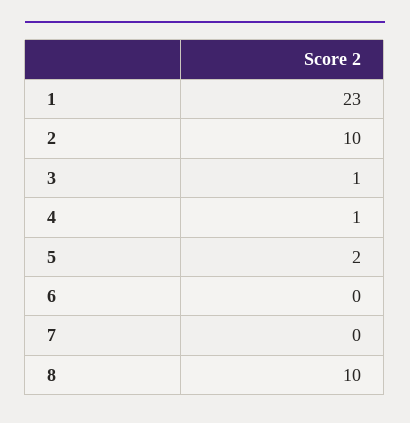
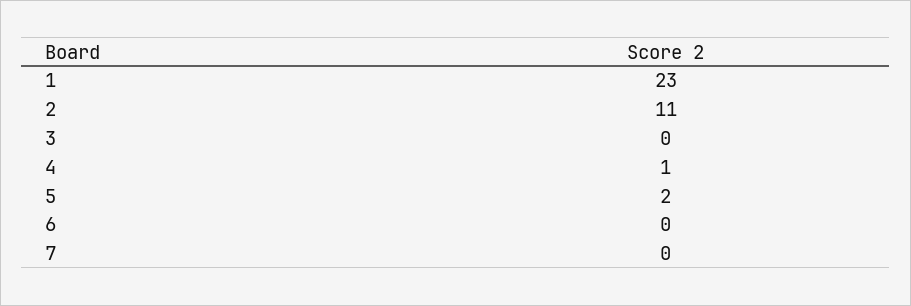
2: 10 -> 11
3: 1 -> 0
8: 10 -> none

